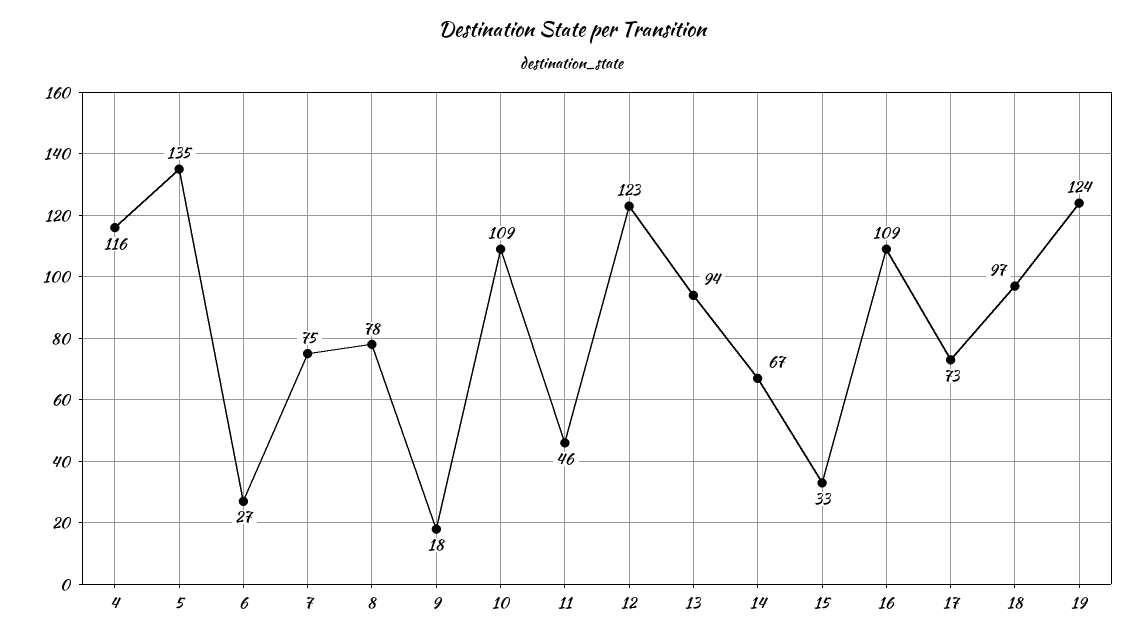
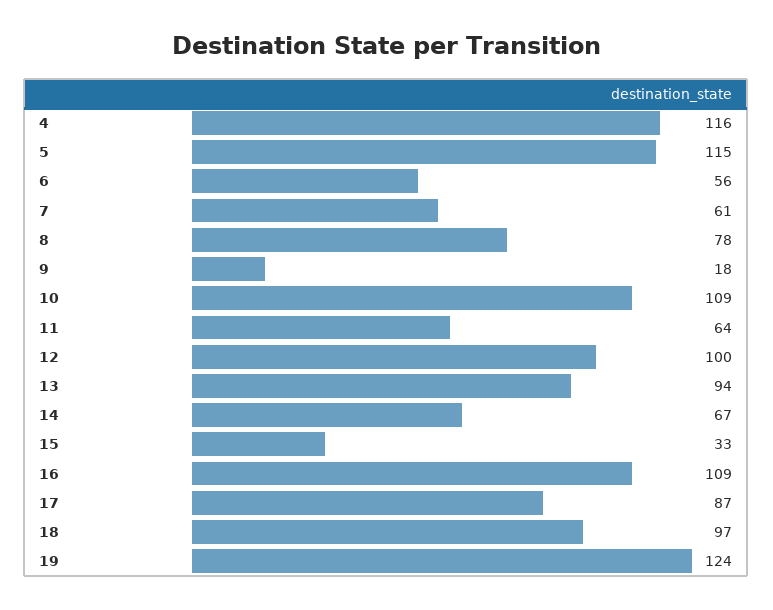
5: 135 -> 115
6: 27 -> 56
7: 75 -> 61
11: 46 -> 64
12: 123 -> 100
17: 73 -> 87

